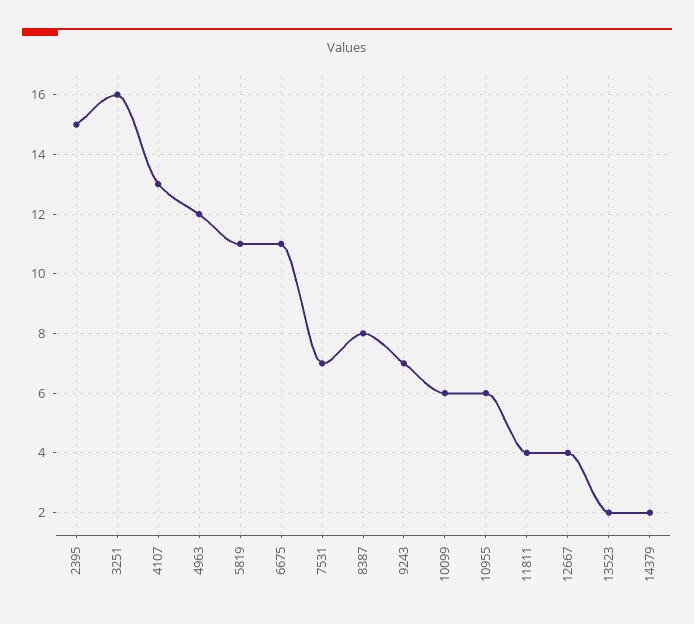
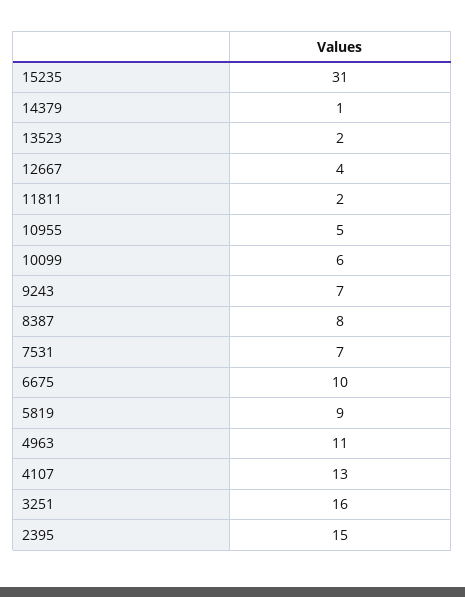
4963: 12 -> 11
5819: 11 -> 9
6675: 11 -> 10
10955: 6 -> 5
11811: 4 -> 2
14379: 2 -> 1
15235: none -> 31

